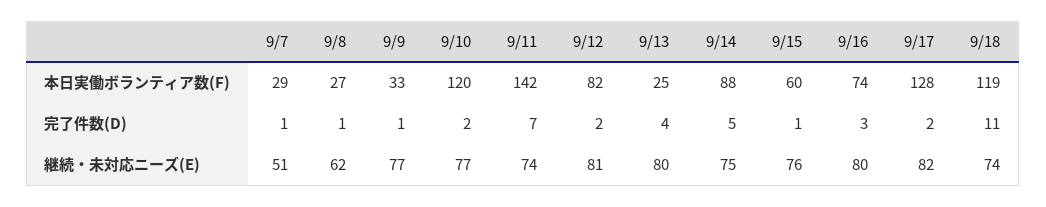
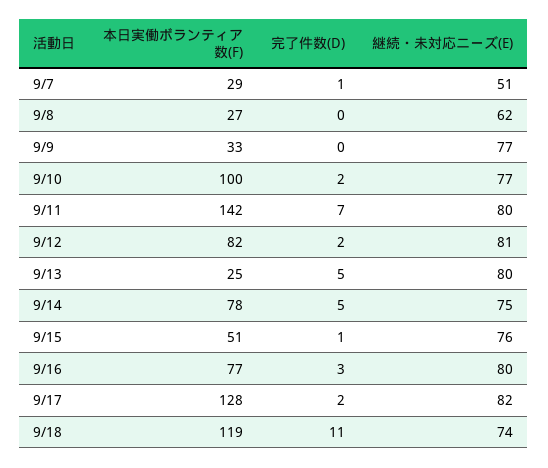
9/10, 本日実働ボランティア数(F): 120 -> 100
9/14, 本日実働ボランティア数(F): 88 -> 78
9/15, 本日実働ボランティア数(F): 60 -> 51
9/16, 本日実働ボランティア数(F): 74 -> 77
9/8, 完了件数(D): 1 -> 0
9/9, 完了件数(D): 1 -> 0
9/13, 完了件数(D): 4 -> 5
9/11, 継続・未対応ニーズ(E): 74 -> 80

